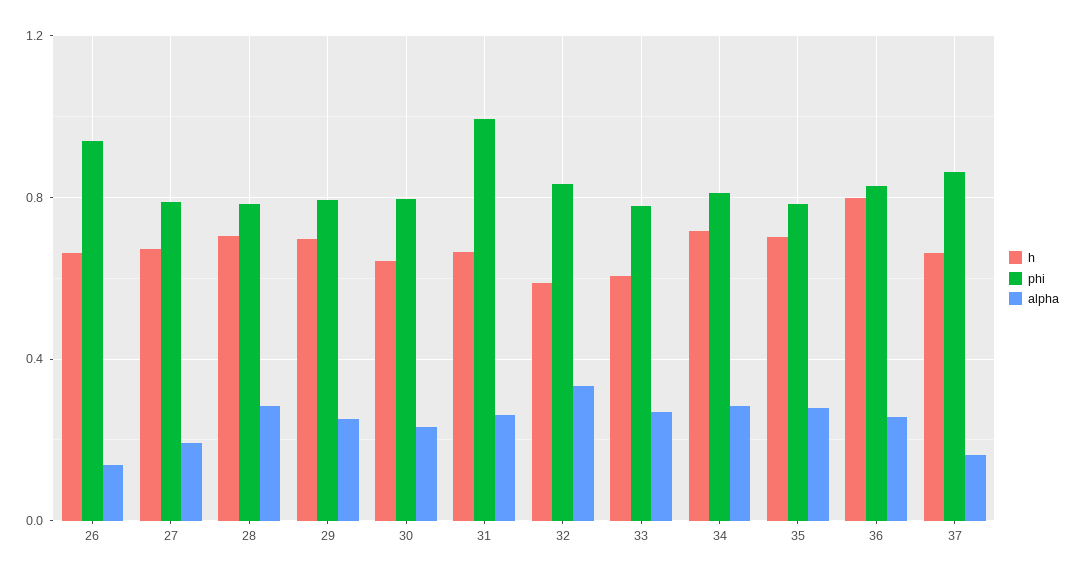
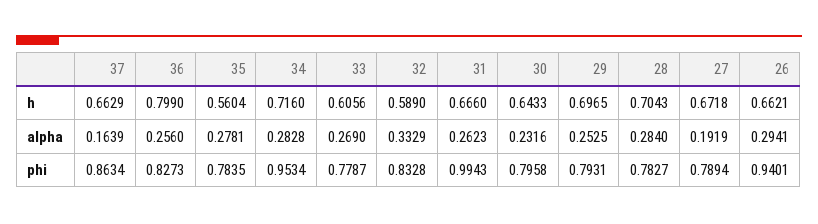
alpha, 26: 0.15 -> 0.2941
phi, 34: 0.8 -> 0.9534
h, 35: 0.7 -> 0.5604

